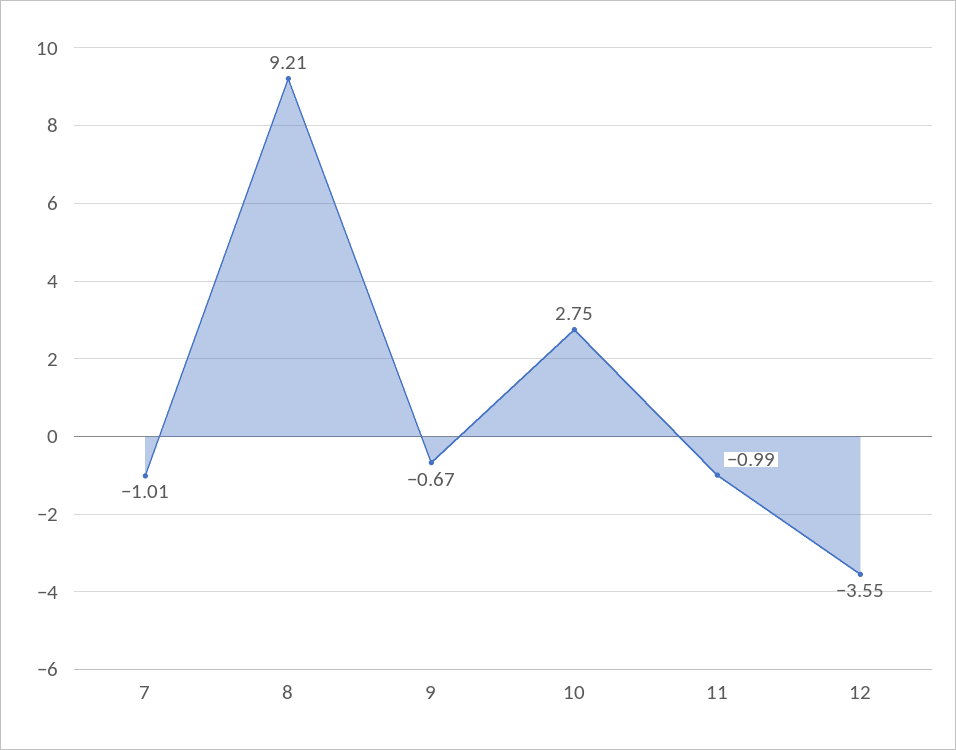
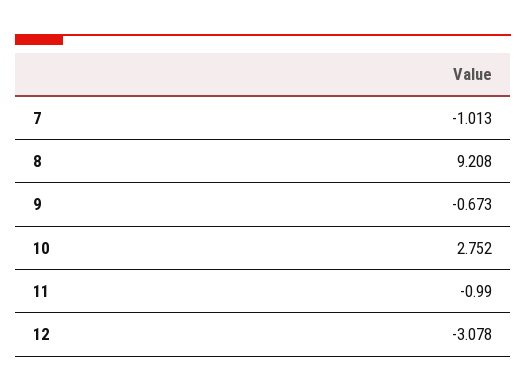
12: -3.55 -> -3.078

